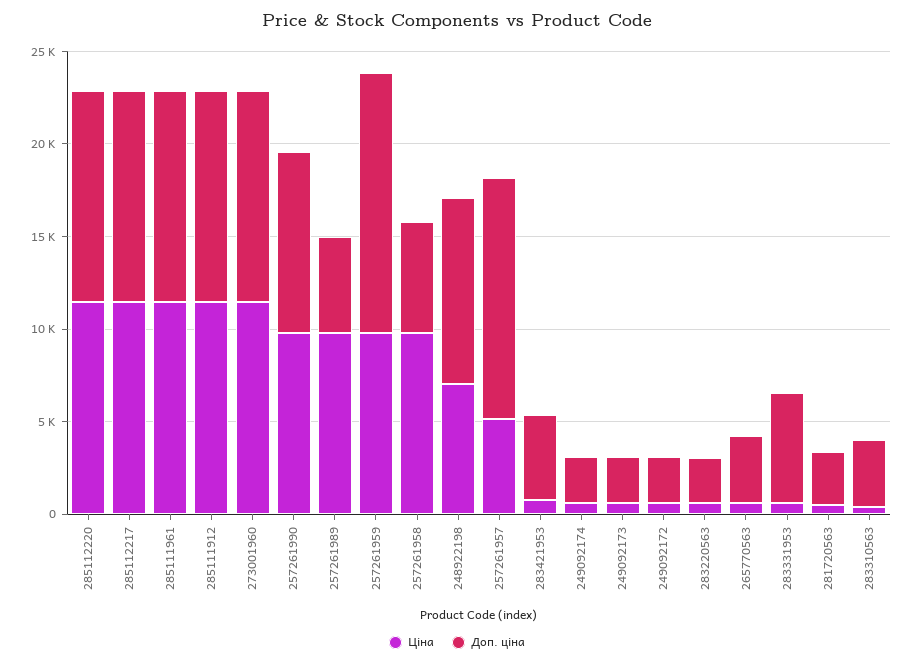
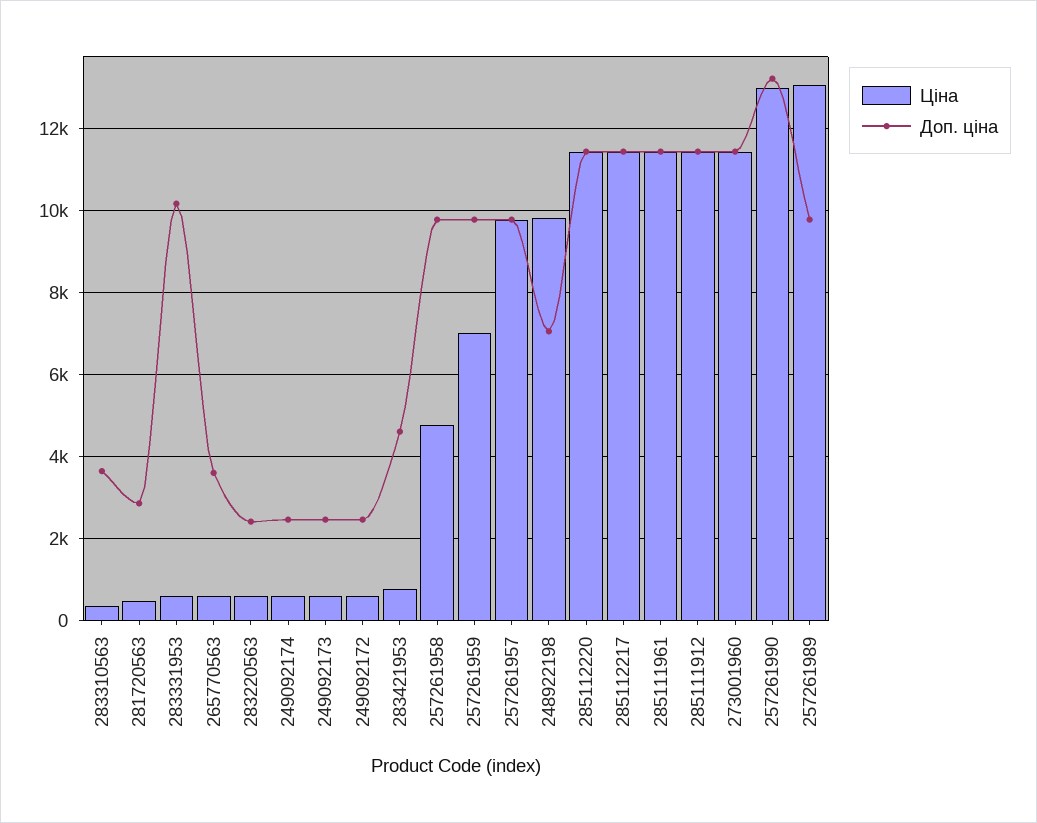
Ціна, 257261990: 10000 -> 13000
Доп. ціна, 257261990: 10000 -> 13200
Ціна, 257261989: 10000 -> 13000
Доп. ціна, 257261989: 5000 -> 9800
Ціна, 257261959: 10000 -> 7000
Доп. ціна, 257261959: 14000 -> 9800
Ціна, 257261958: 10000 -> 4800
Доп. ціна, 257261958: 6000 -> 9800
Ціна, 248922198: 7000 -> 9800
Доп. ціна, 248922198: 10000 -> 7000
Ціна, 257261957: 5000 -> 9800
Доп. ціна, 257261957: 13000 -> 9800
Доп. ціна, 283331953: 6000 -> 10200

